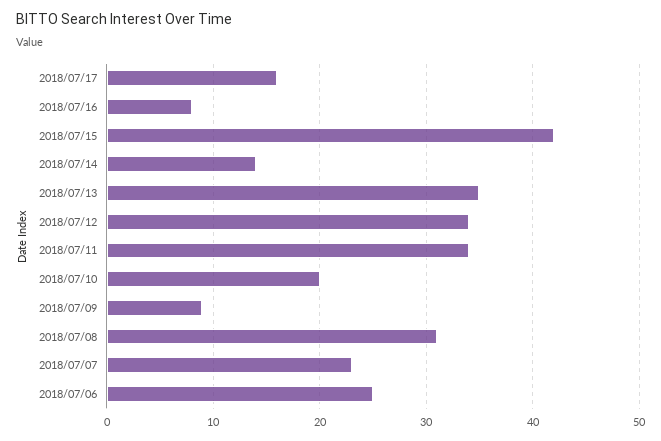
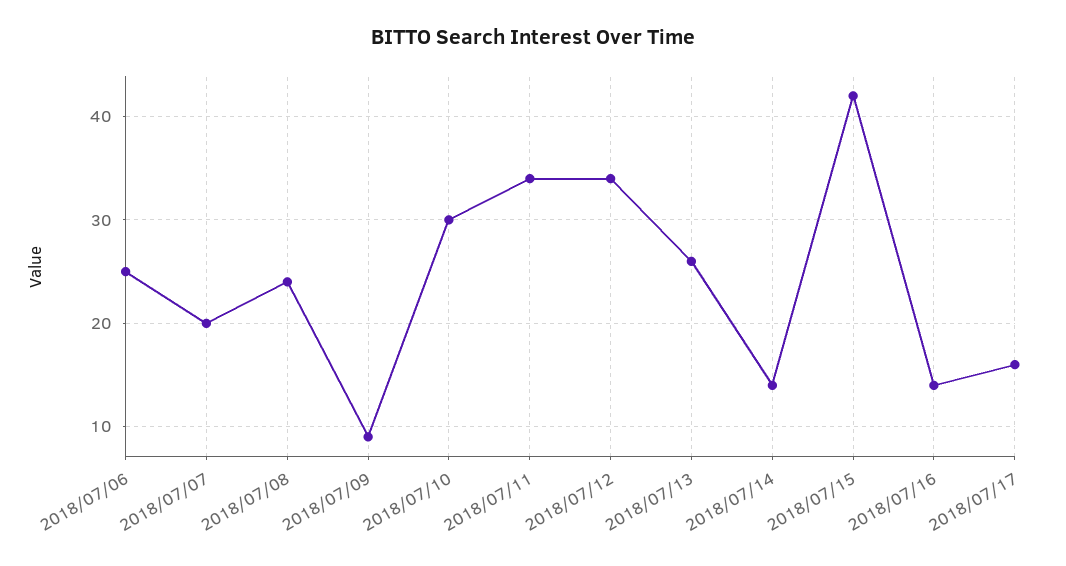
2018/07/16: 8 -> 14
2018/07/13: 35 -> 26
2018/07/10: 20 -> 30
2018/07/08: 31 -> 24
2018/07/07: 23 -> 20

